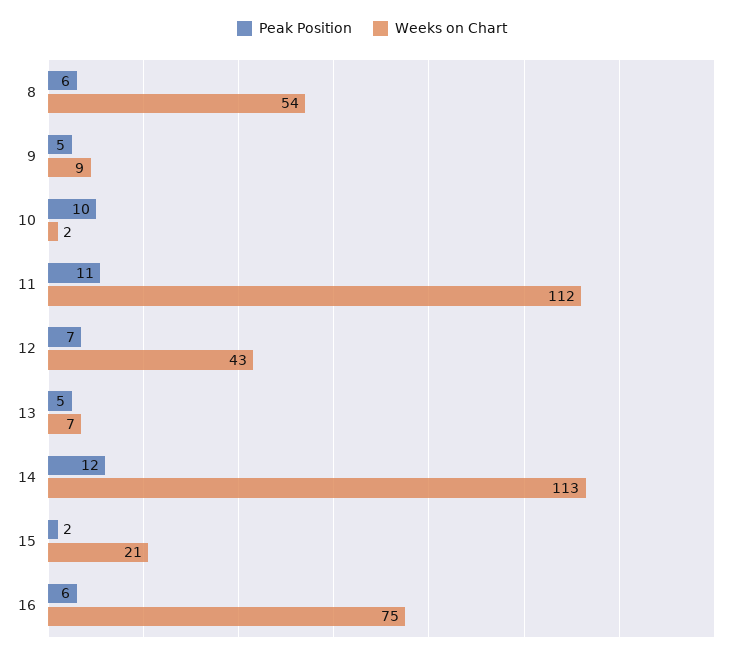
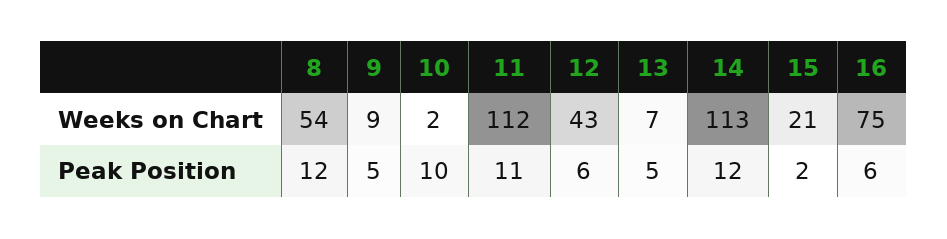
Peak Position, 8: 6 -> 12
Peak Position, 12: 7 -> 6

